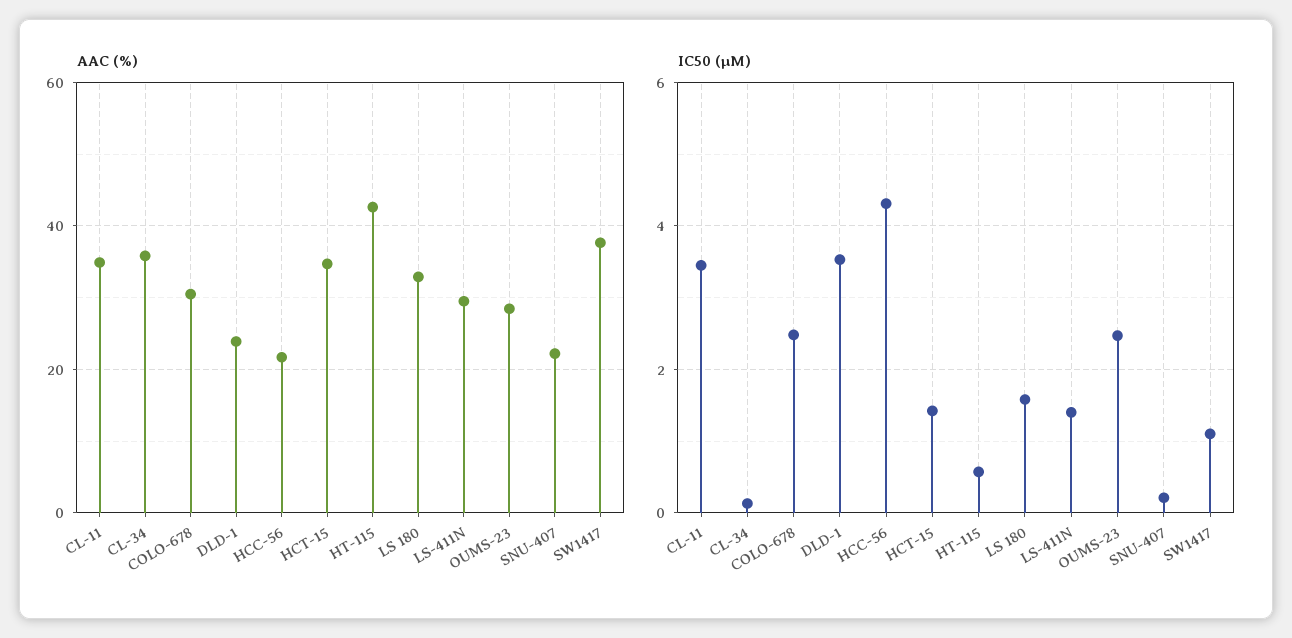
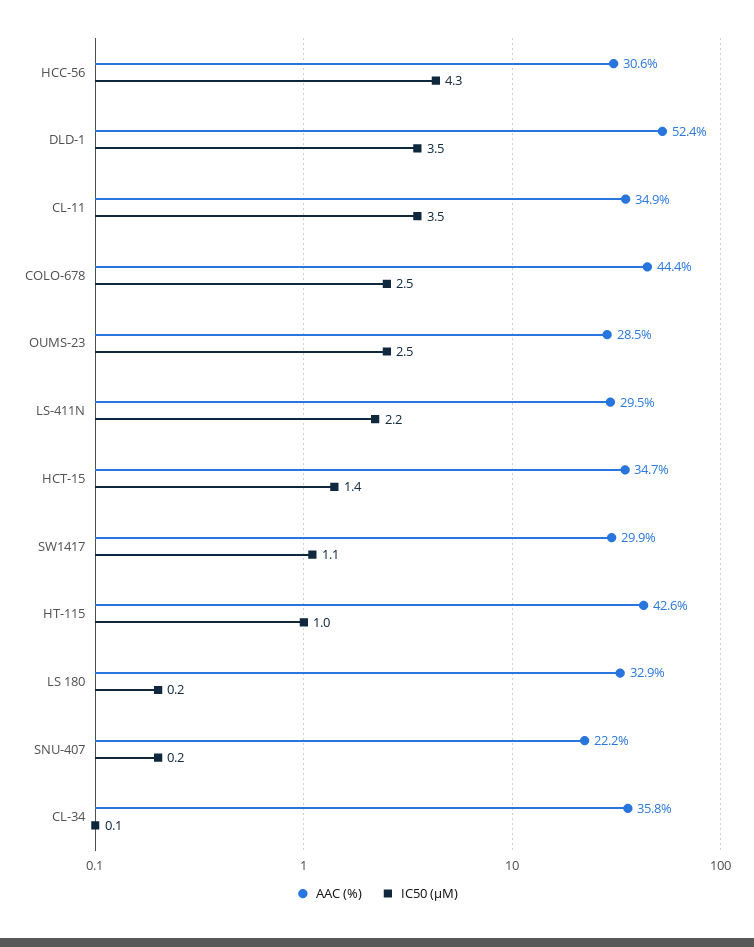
AAC (%), COLO-678: 30 -> 44.4
AAC (%), DLD-1: 24 -> 52.4
AAC (%), HCC-56: 22 -> 30.6
AAC (%), SW1417: 38 -> 29.9
IC50 (µM), HT-115: 0.6 -> 1
IC50 (µM), LS 180: 1.6 -> 0.2
IC50 (µM), LS-411N: 1.4 -> 2.2

